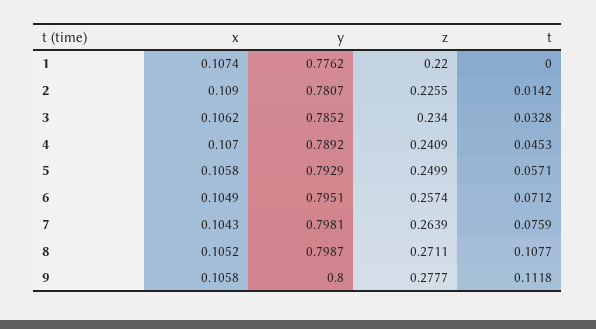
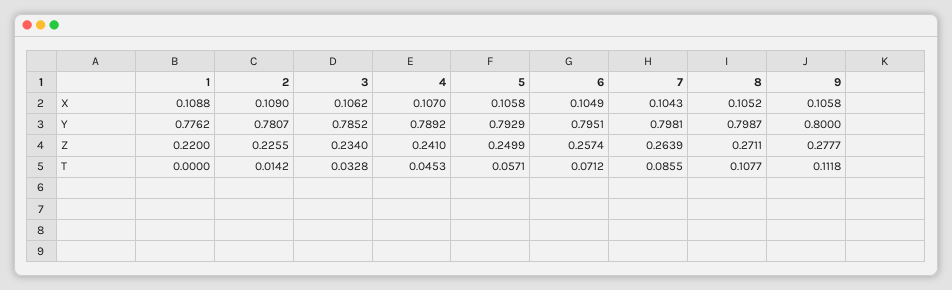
x, 1: 0.1074 -> 0.1088
z, 4: 0.2409 -> 0.241
t, 7: 0.0759 -> 0.0855

